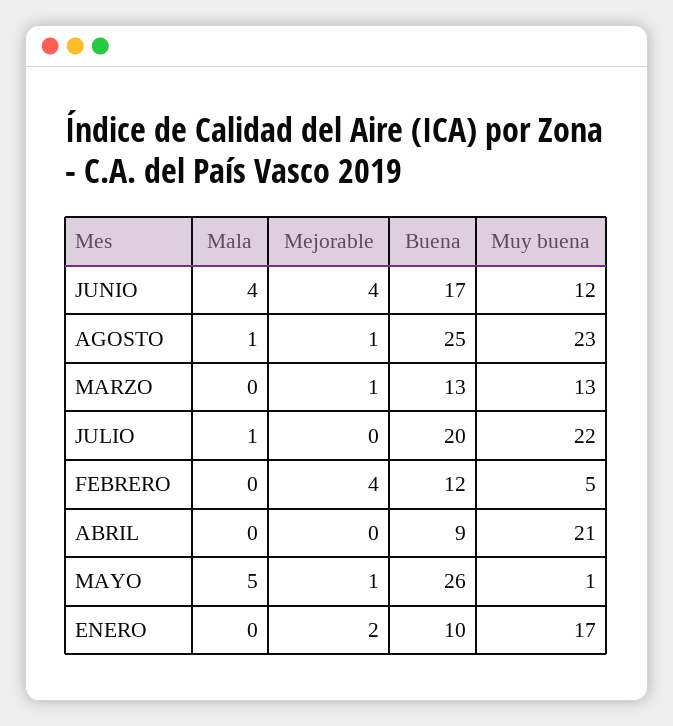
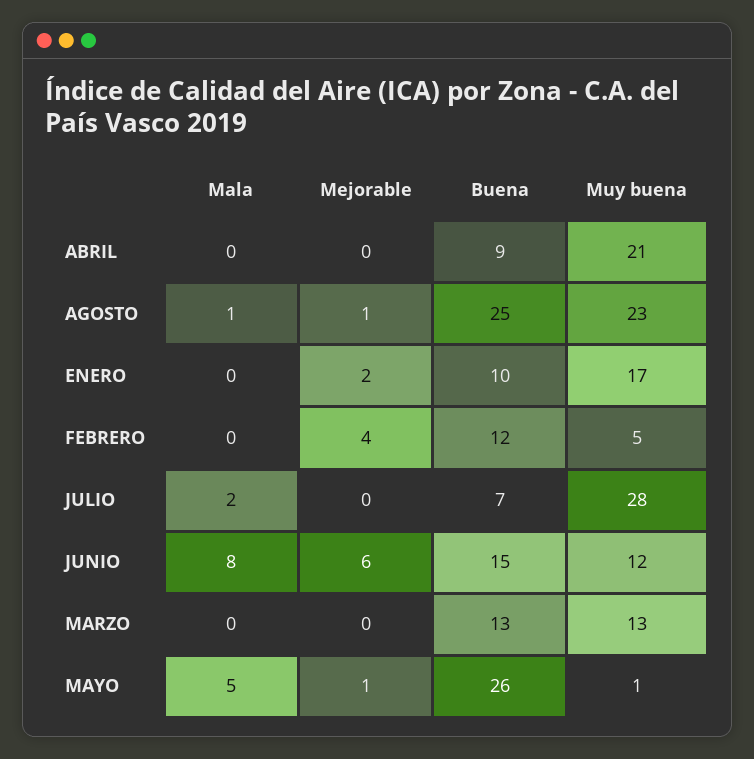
Mala, JUNIO: 4 -> 8
Mejorable, JUNIO: 4 -> 6
Buena, JUNIO: 17 -> 15
Mejorable, MARZO: 1 -> 0
Mala, JULIO: 1 -> 2
Buena, JULIO: 20 -> 7
Muy buena, JULIO: 22 -> 28

